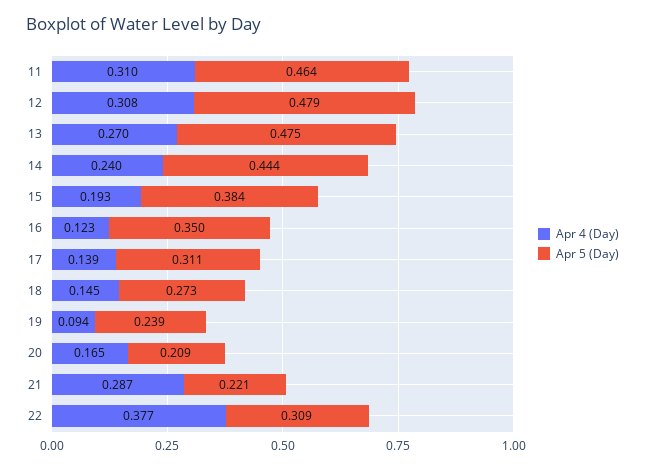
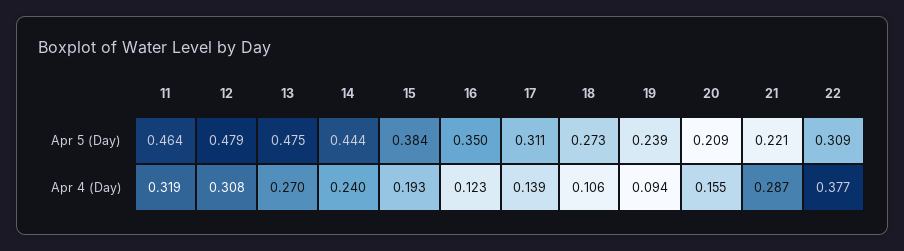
Apr 4 (Day), 11: 0.31 -> 0.319
Apr 4 (Day), 18: 0.145 -> 0.106
Apr 4 (Day), 20: 0.165 -> 0.155

